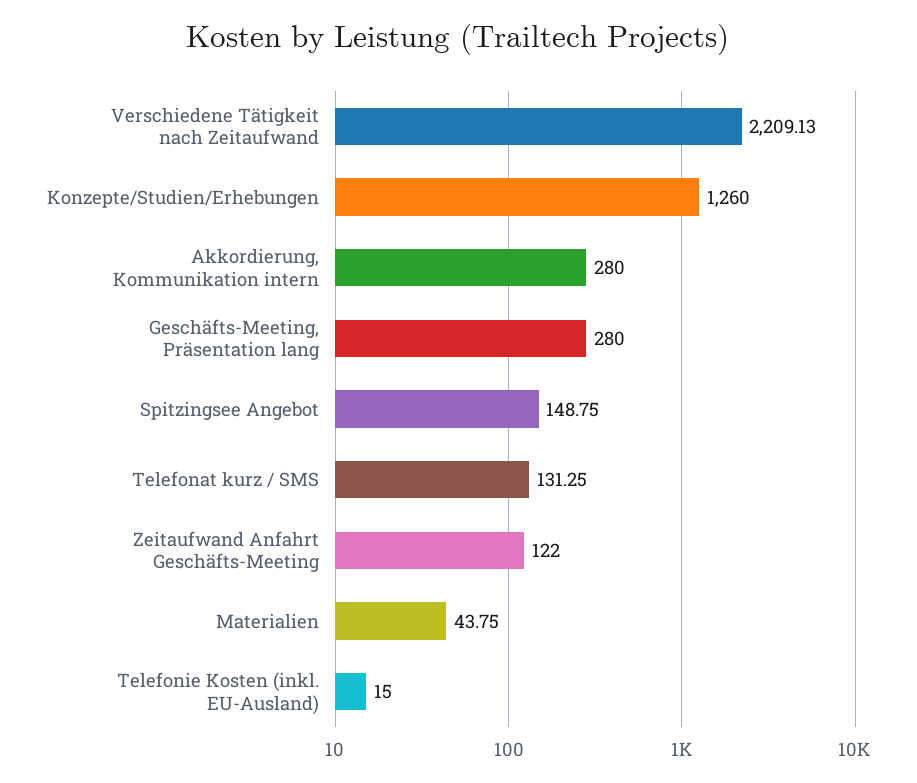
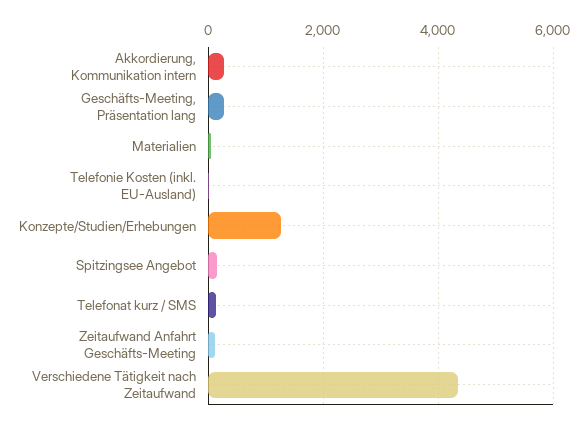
Verschiedene Tätigkeit nach Zeitaufwand: 2209.13 -> 4400

